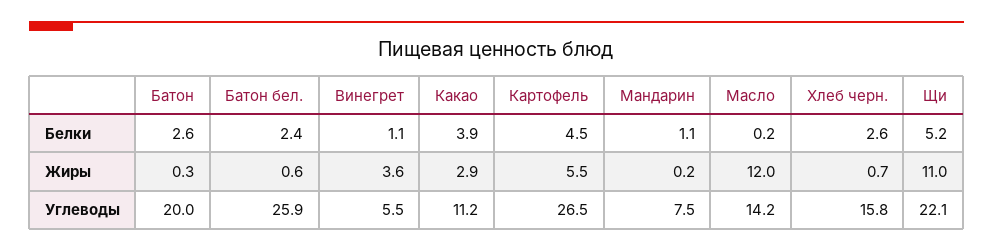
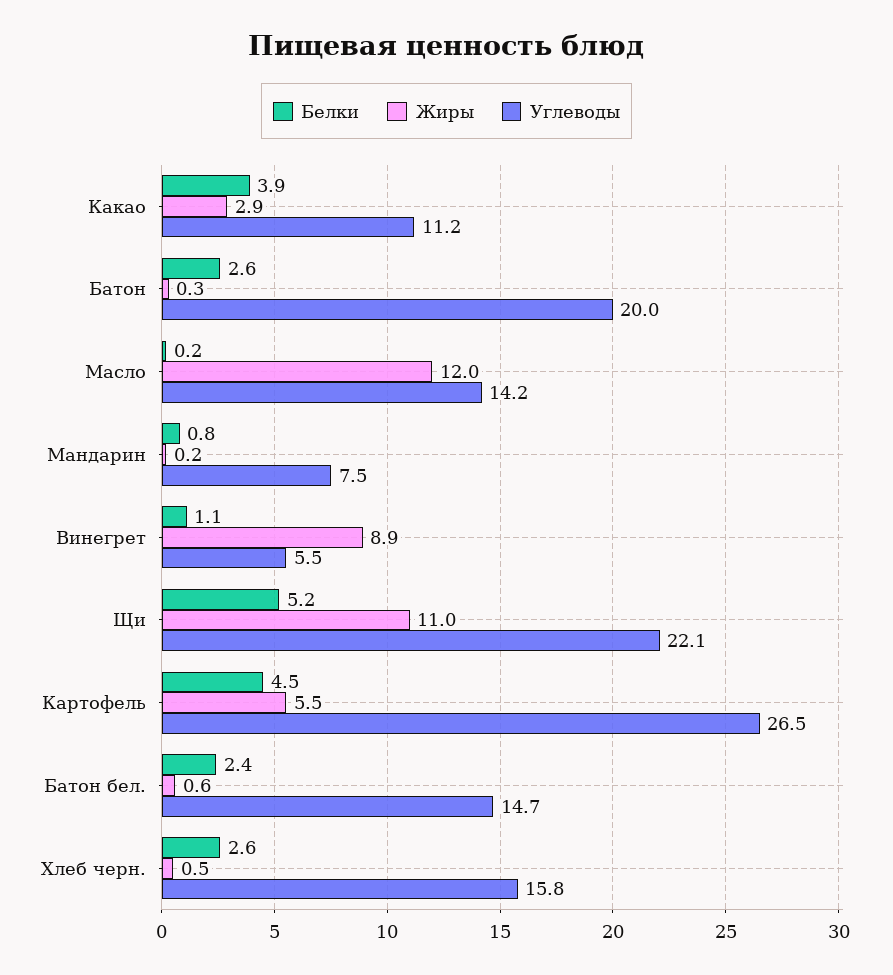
Белки, Мандарин: 1.1 -> 0.8
Жиры, Винегрет: 3.6 -> 8.9
Жиры, Хлеб черн.: 0.7 -> 0.5
Углеводы, Батон бел.: 25.9 -> 14.7

